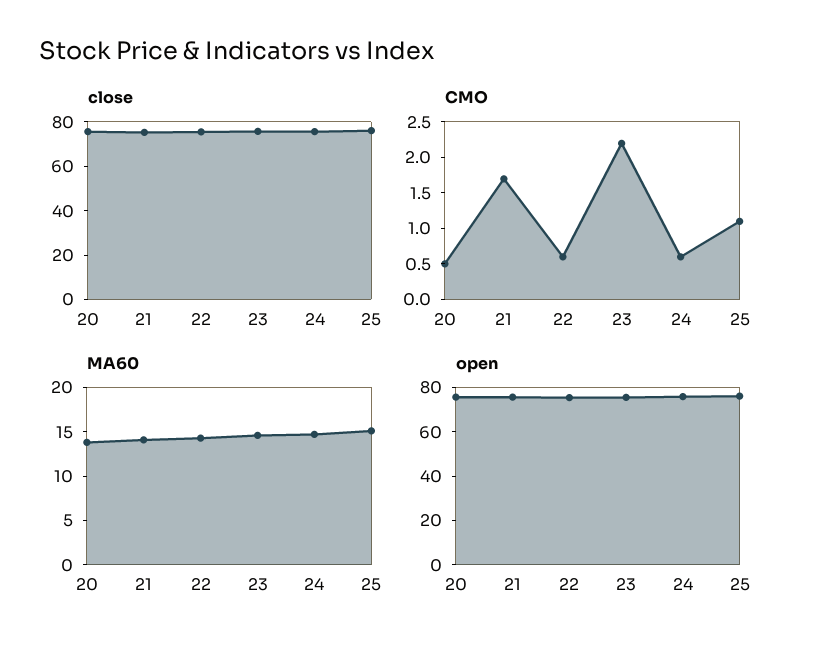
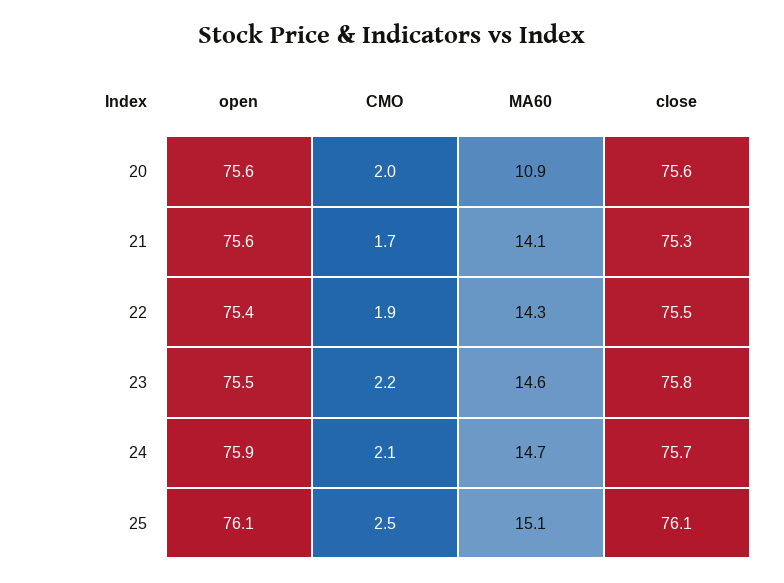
CMO, 20: 0.5 -> 2
CMO, 22: 0.5 -> 1.9
CMO, 24: 0.5 -> 2.1
CMO, 25: 1 -> 2.5
MA60, 20: 14 -> 10.9

